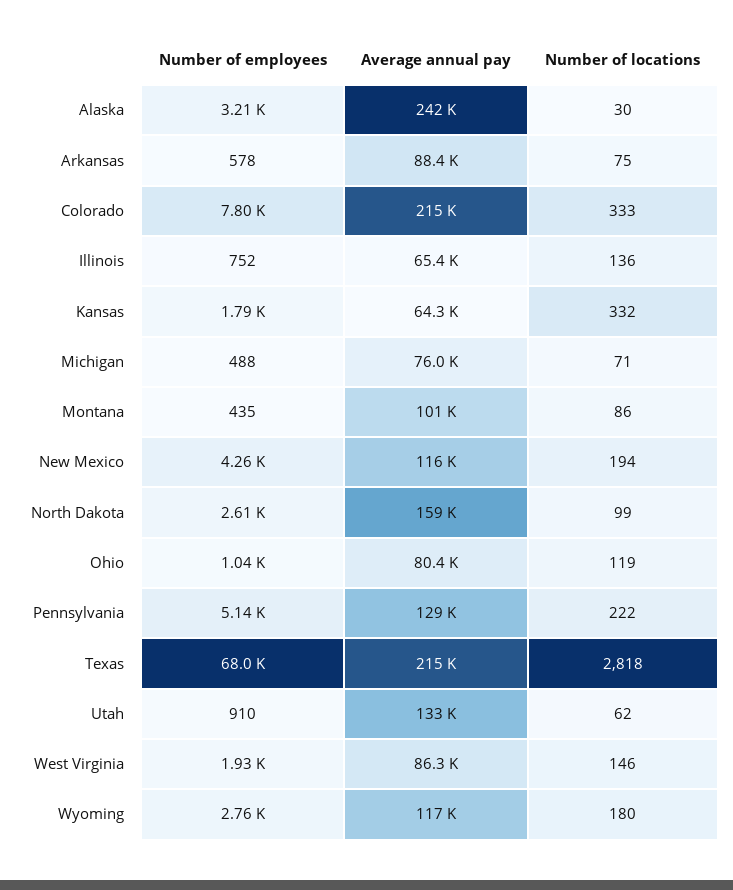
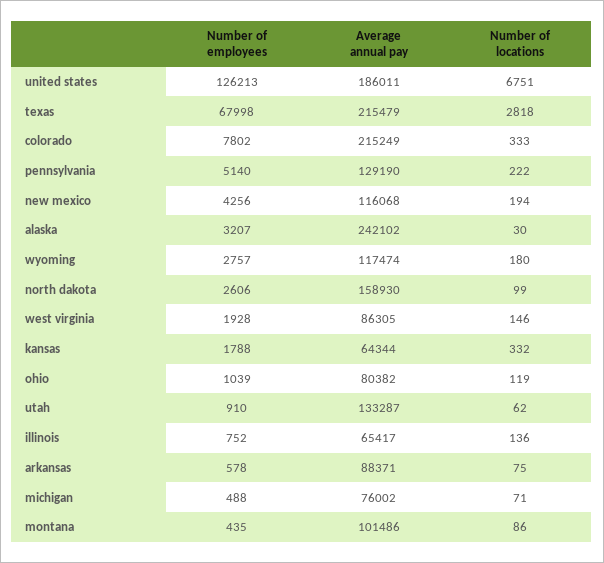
Number of employees, united states: none -> 126213
Average annual pay, united states: none -> 186011
Number of locations, united states: none -> 6751

